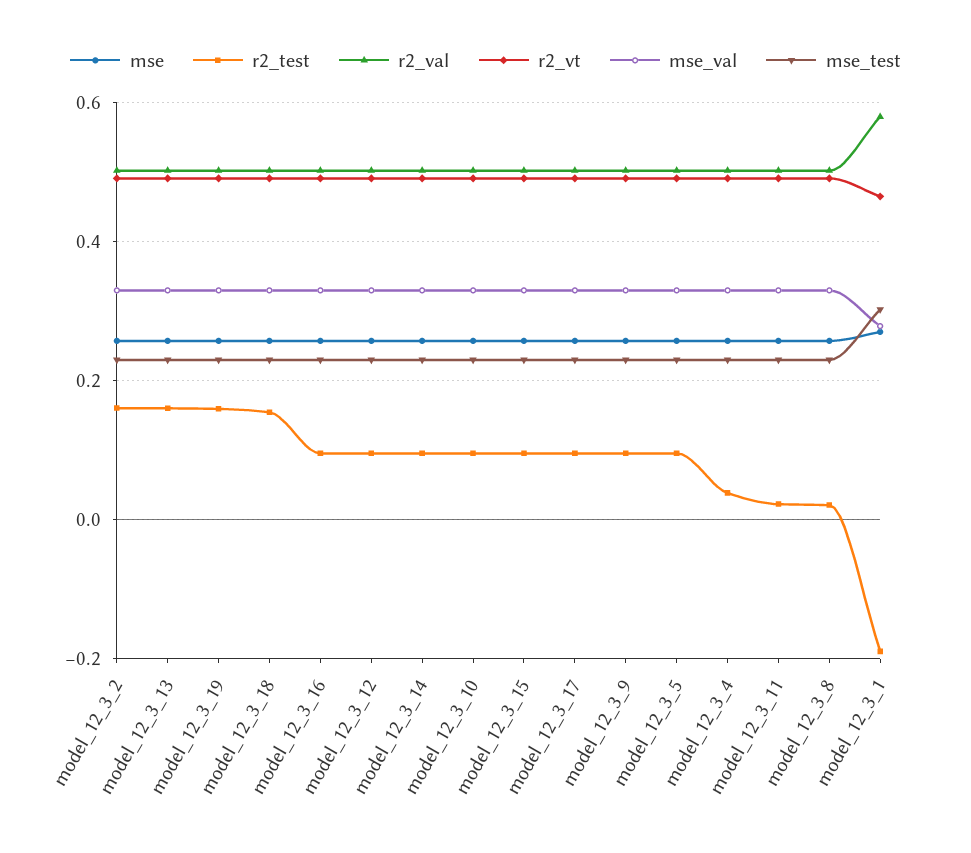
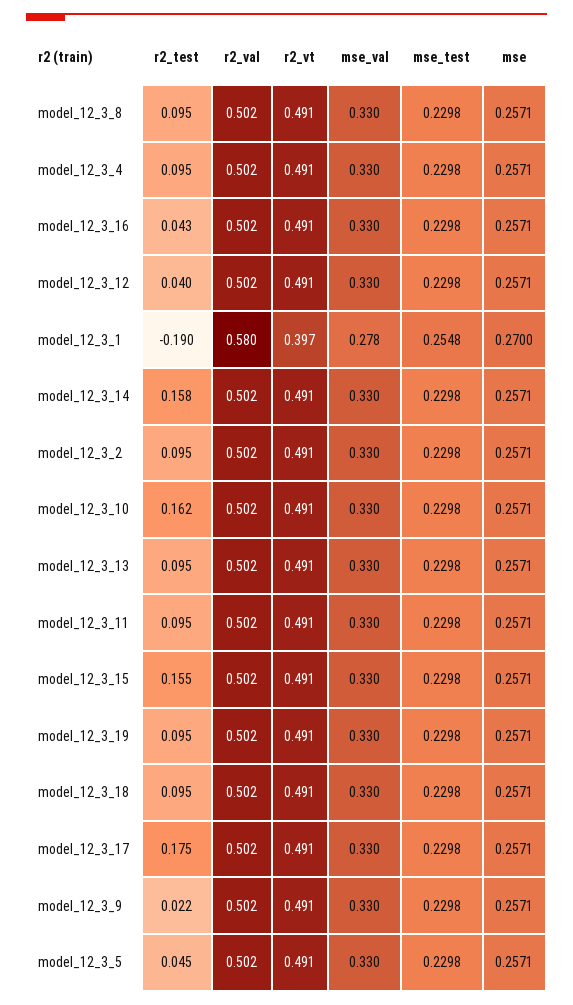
r2_test, model_12_3_2: 0.16 -> 0.095
r2_test, model_12_3_13: 0.16 -> 0.095
r2_test, model_12_3_19: 0.16 -> 0.095
r2_test, model_12_3_18: 0.16 -> 0.095
r2_test, model_12_3_16: 0.1 -> 0.043
r2_test, model_12_3_12: 0.1 -> 0.04
r2_test, model_12_3_14: 0.1 -> 0.158
r2_test, model_12_3_10: 0.1 -> 0.162
r2_test, model_12_3_15: 0.1 -> 0.155
r2_test, model_12_3_17: 0.1 -> 0.175
r2_test, model_12_3_9: 0.1 -> 0.022
r2_test, model_12_3_5: 0.1 -> 0.045
r2_test, model_12_3_4: 0.04 -> 0.095
r2_test, model_12_3_11: 0.02 -> 0.095
r2_test, model_12_3_8: 0.02 -> 0.095
r2_vt, model_12_3_1: 0.46 -> 0.397
mse_test, model_12_3_1: 0.3 -> 0.2548

